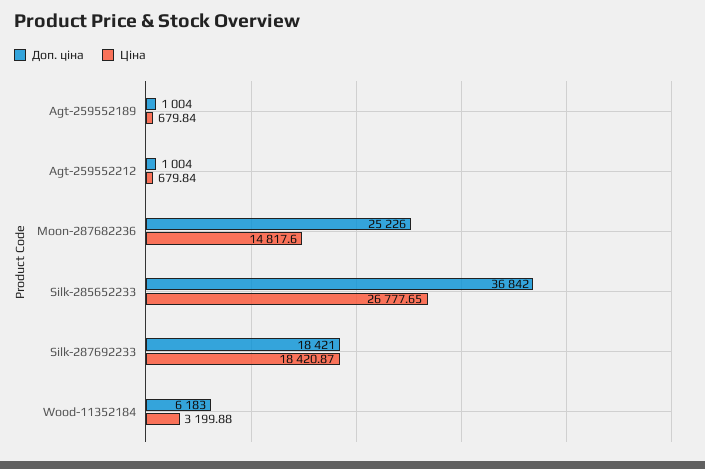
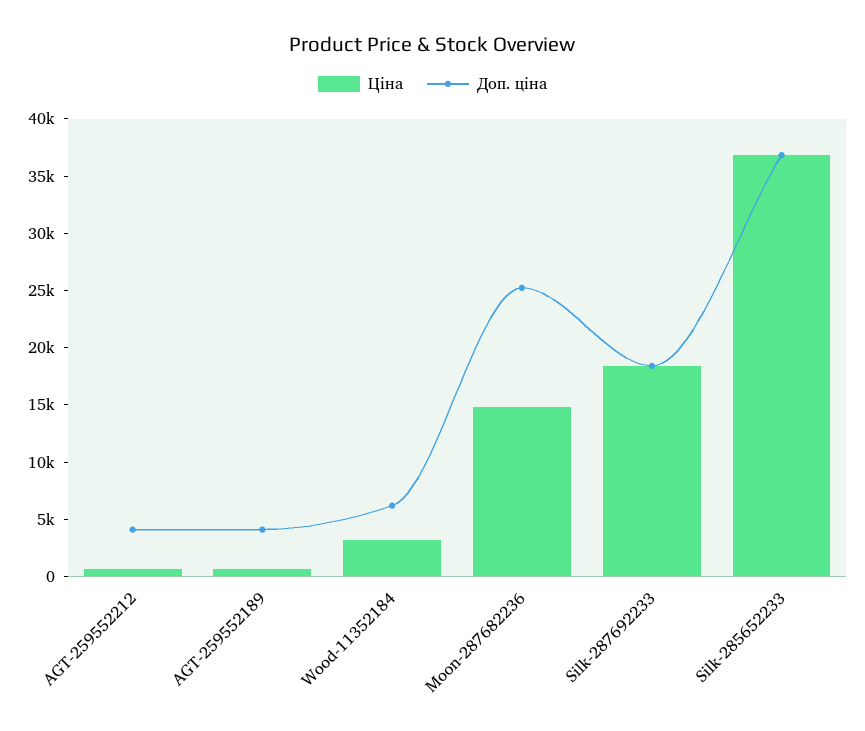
Доп. ціна, Agt-259552189: 1004 -> 4000
Доп. ціна, Agt-259552212: 1004 -> 4000
Ціна, Silk-285652233: 26777.65 -> 37000

